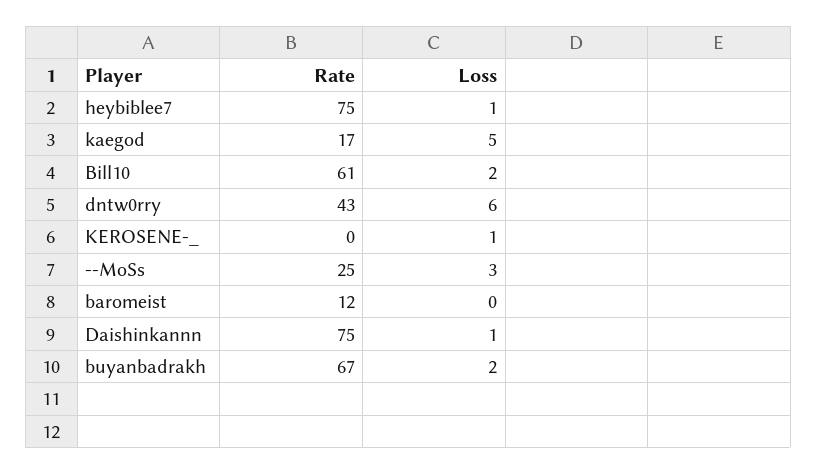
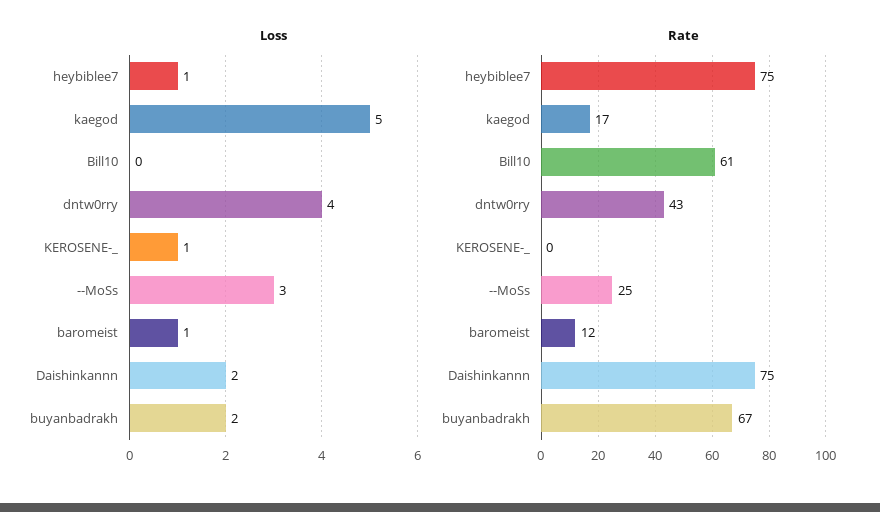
Loss, Bill10: 2 -> 0
Loss, dntw0rry: 6 -> 4
Loss, baromeist: 0 -> 1
Loss, Daishinkannn: 1 -> 2

